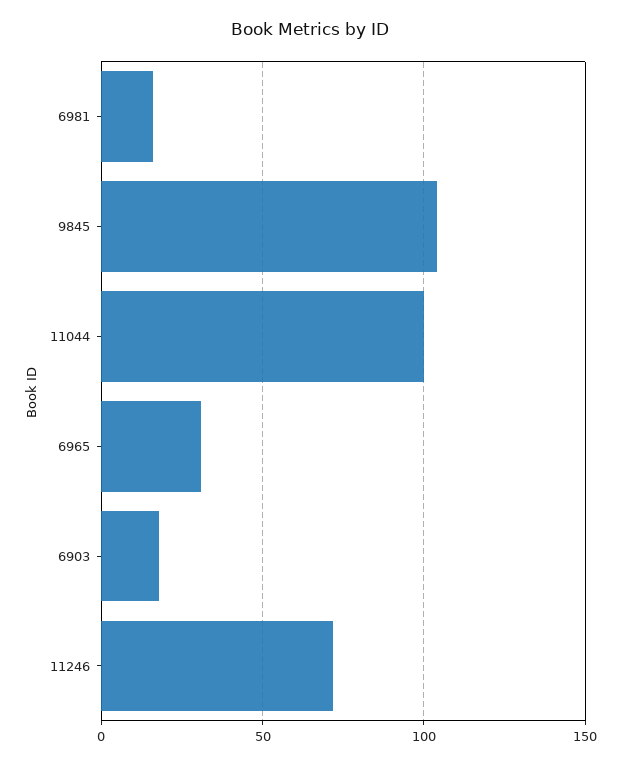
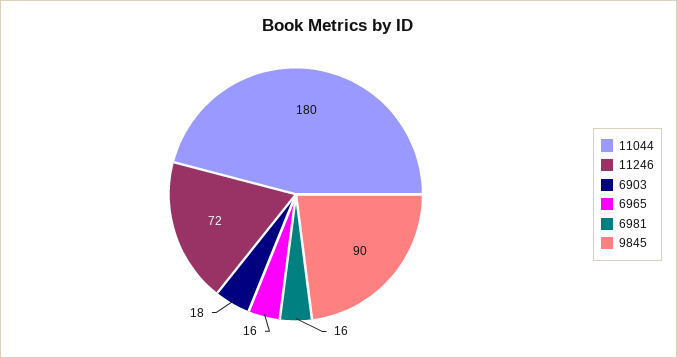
9845: 105 -> 90
11044: 100 -> 180
6965: 30 -> 16

